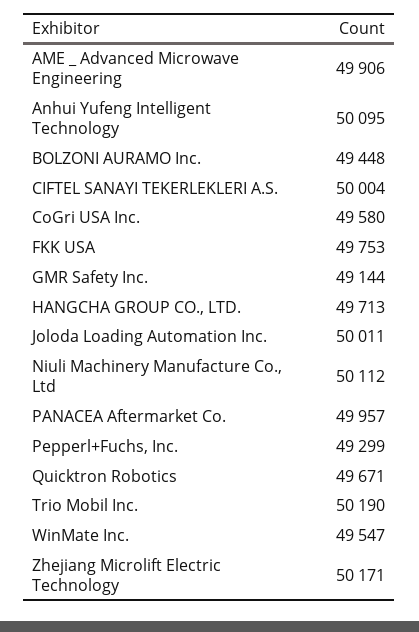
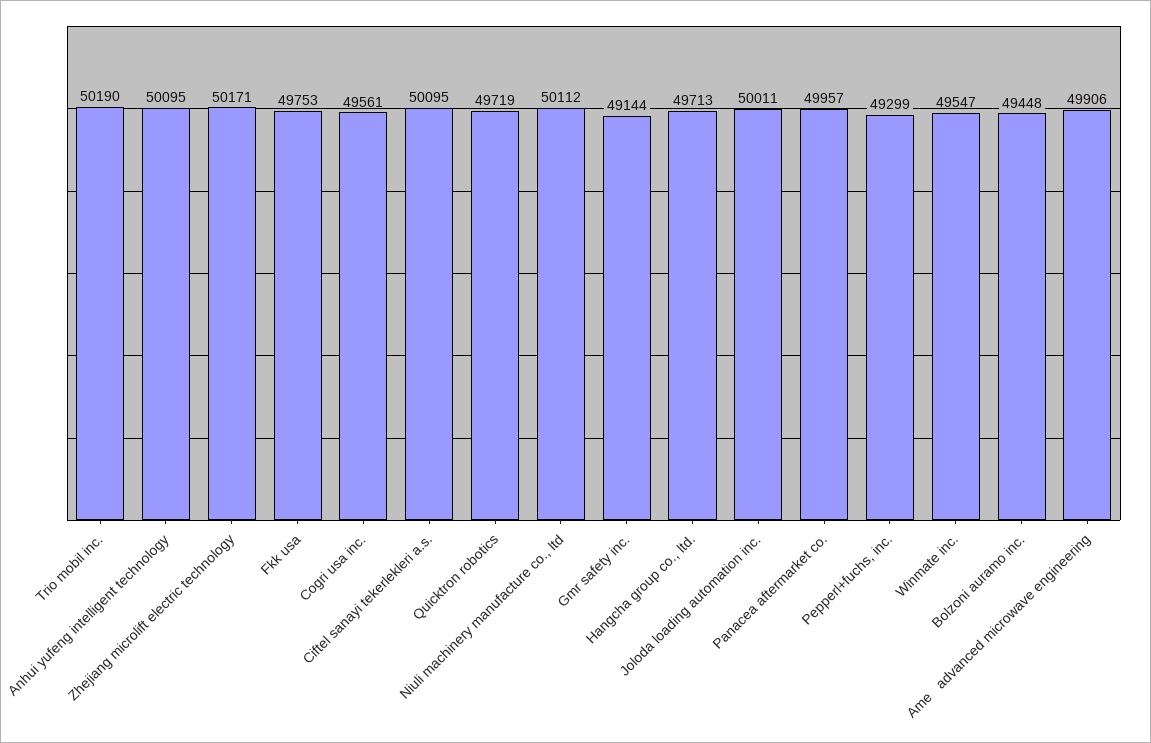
CIFTEL SANAYI TEKERLEKLERI A.S.: 50004 -> 50095
CoGri USA Inc.: 49580 -> 49561
Quicktron Robotics: 49671 -> 49719

